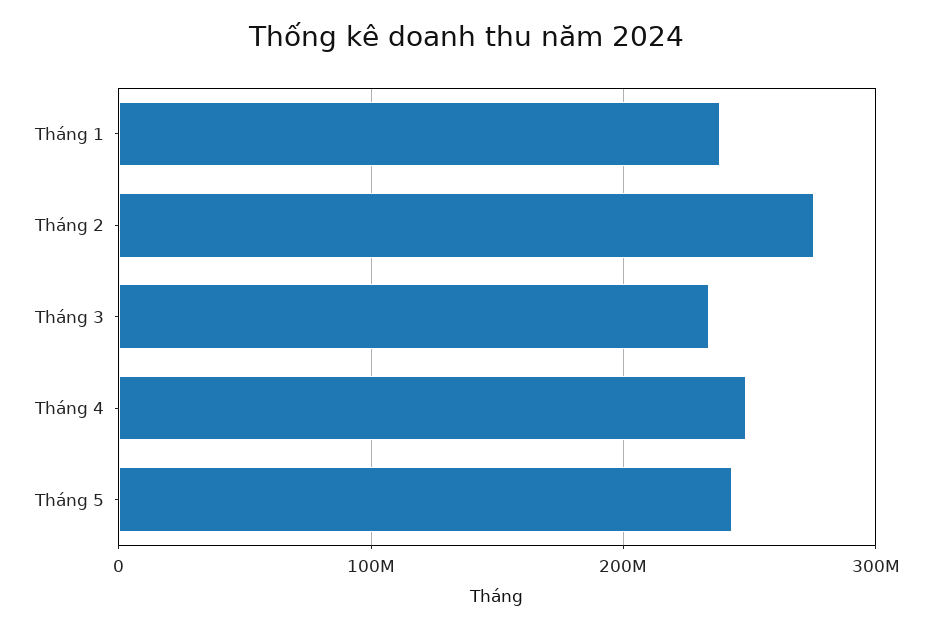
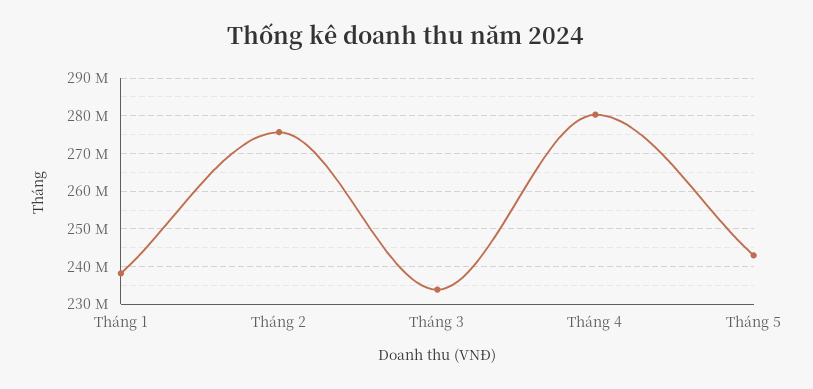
Tháng 4: 250000000 -> 280000000

